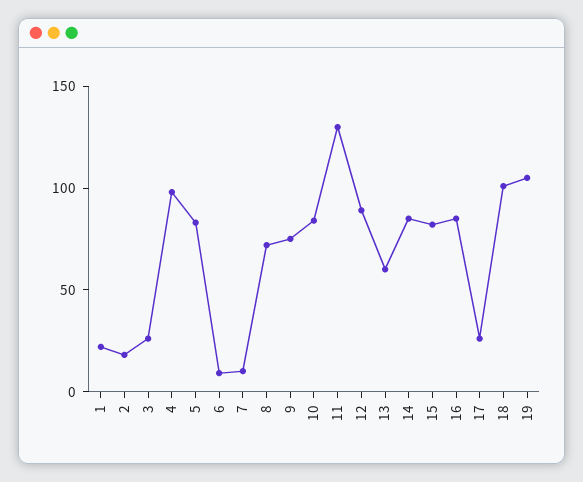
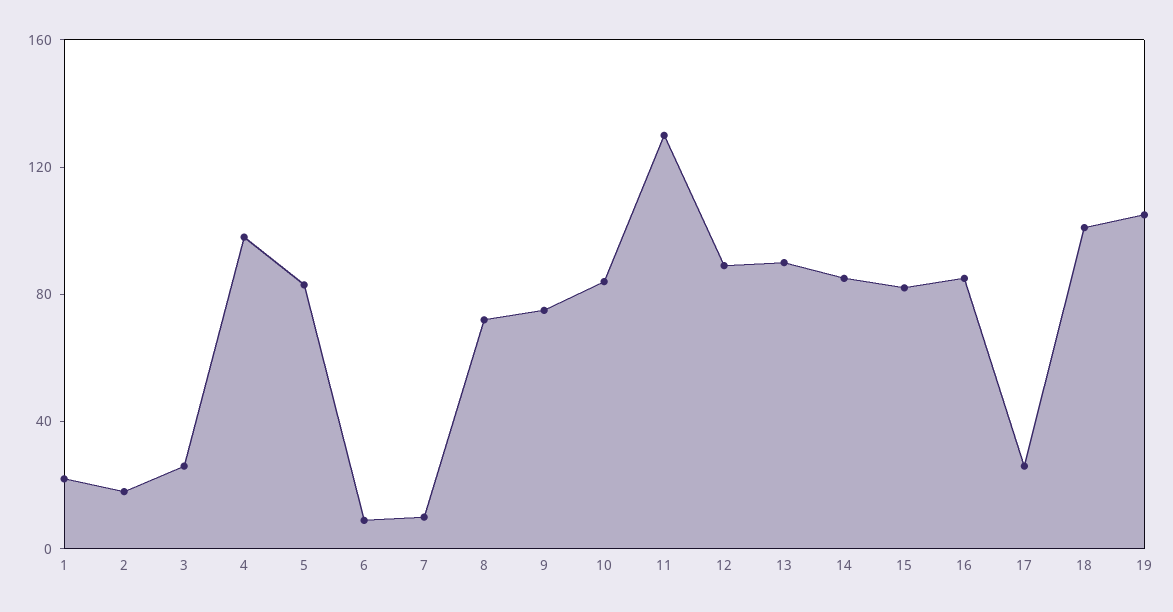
13: 60 -> 90

